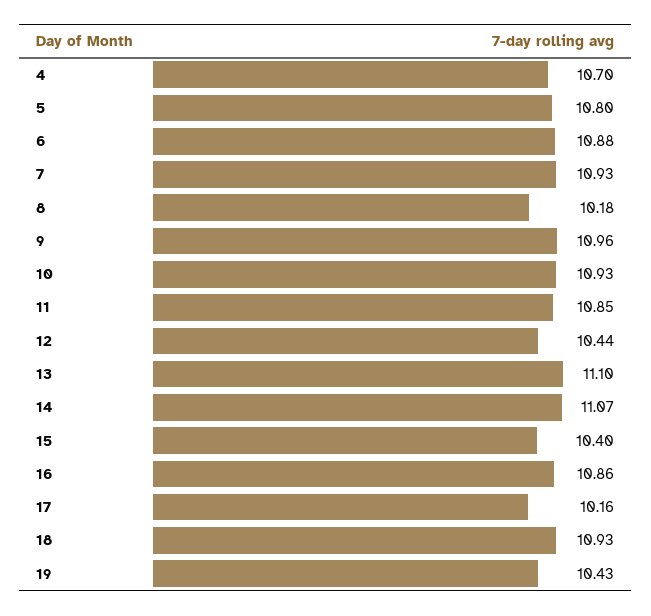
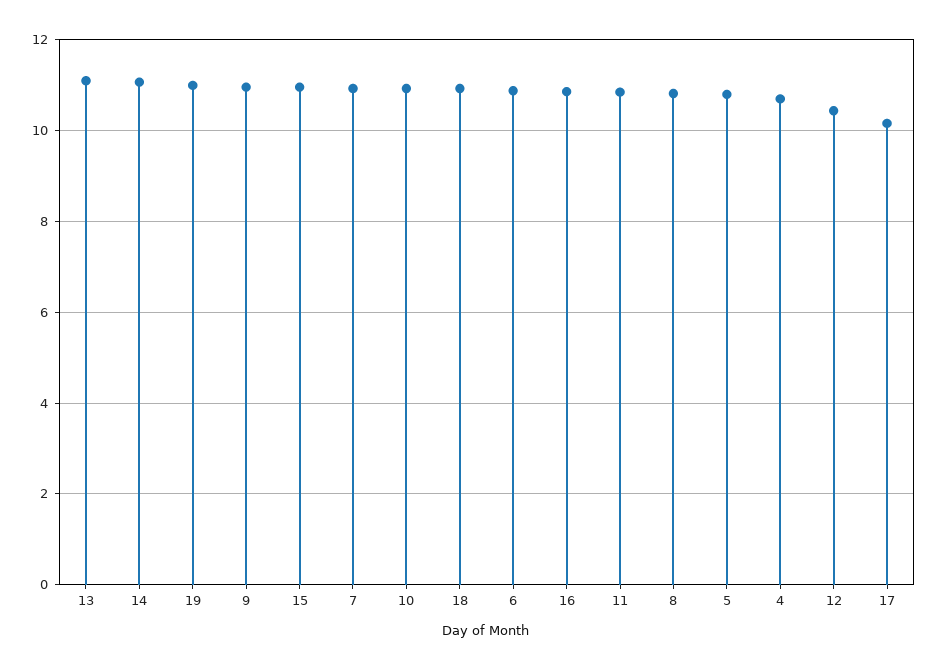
8: 10.18 -> 10.8
15: 10.4 -> 11
19: 10.43 -> 11

